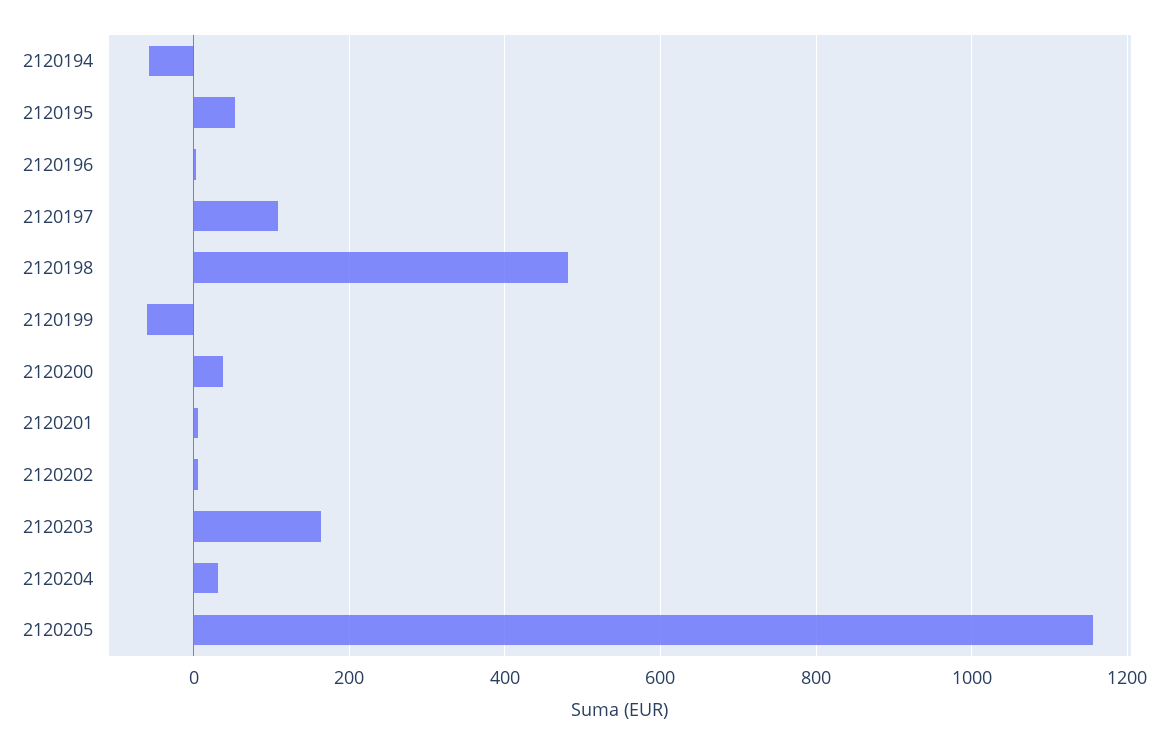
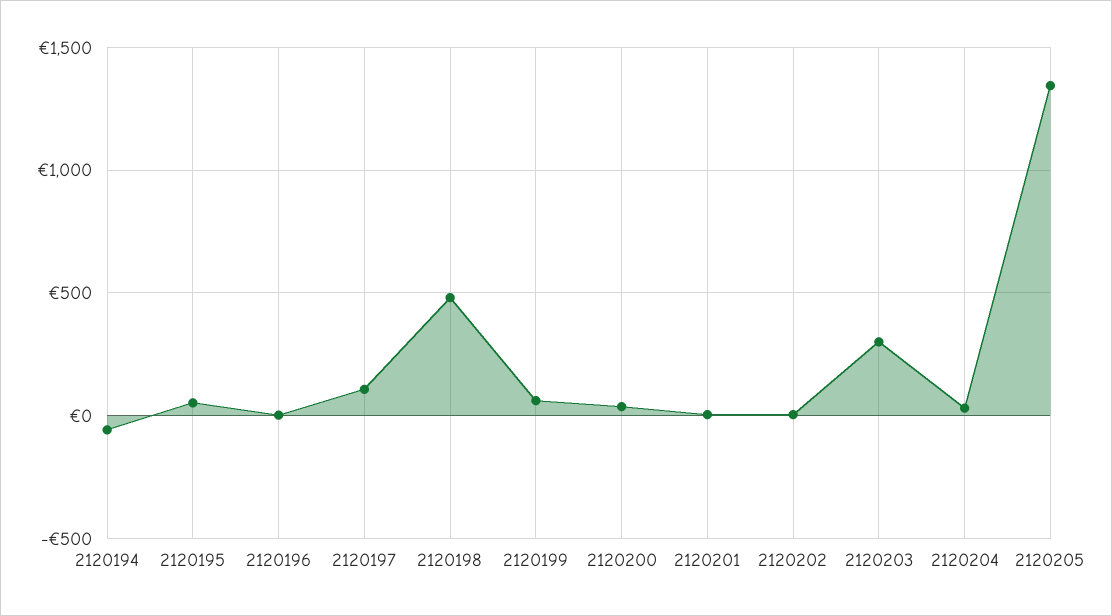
2120199: -60 -> 50
2120203: 160 -> 300
2120205: 1160 -> 1350

